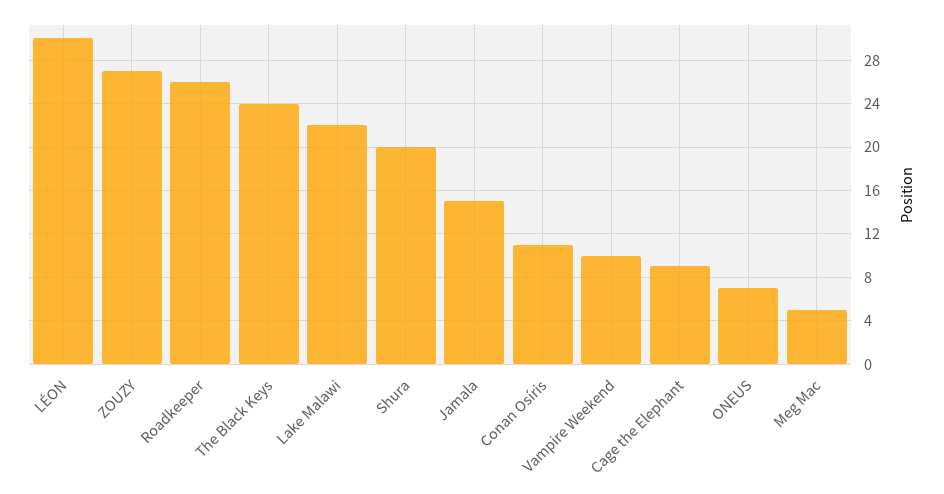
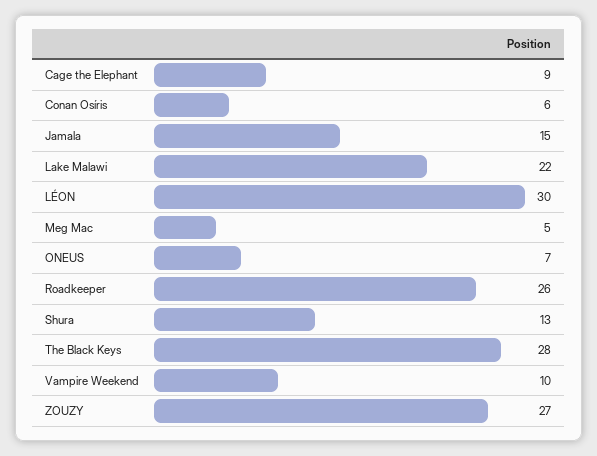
The Black Keys: 24 -> 28
Shura: 20 -> 13
Conan Osíris: 11 -> 6

